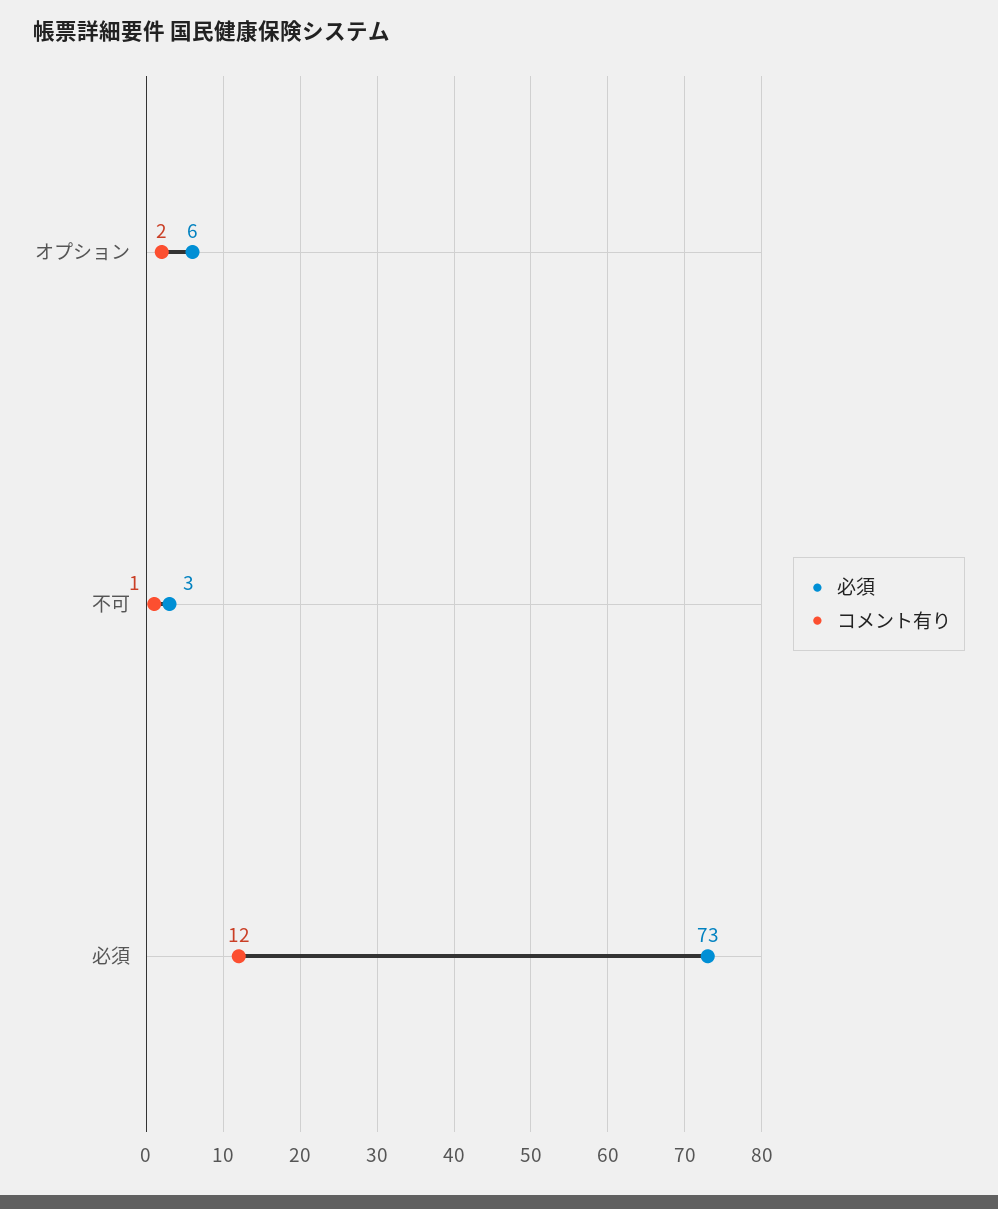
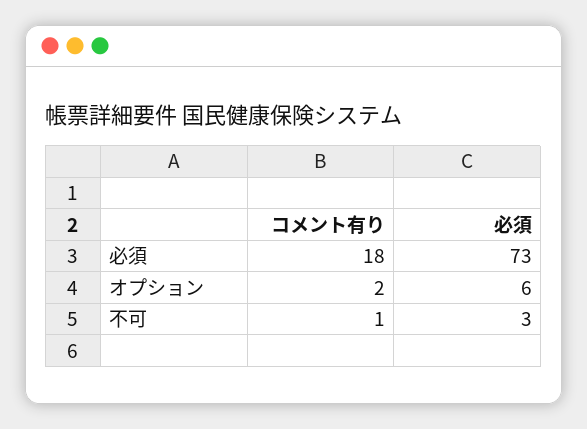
コメント有り, 必須: 12 -> 18

